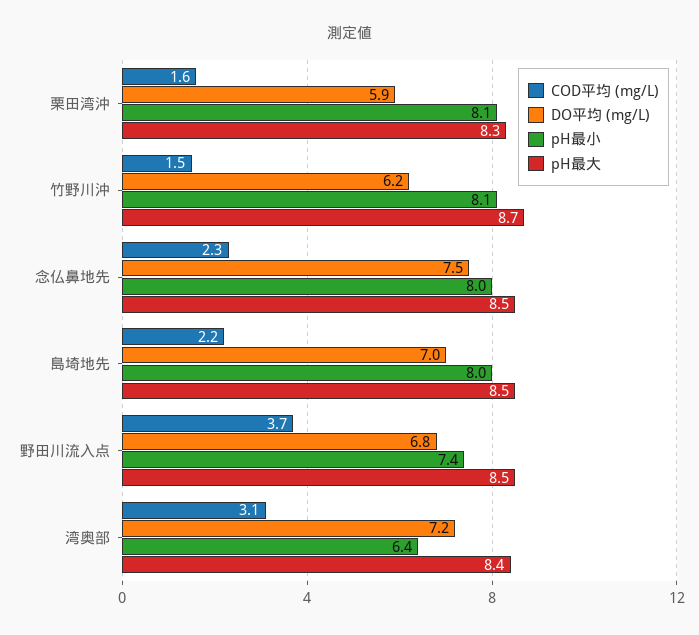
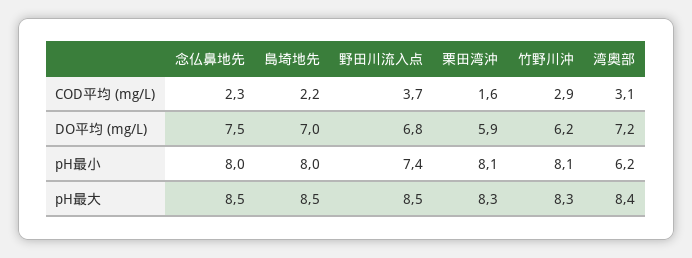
COD平均 (mg/L), 竹野川沖: 1.5 -> 2.9
pH最大, 竹野川沖: 8.7 -> 8.3
pH最小, 湾奥部: 6.4 -> 6.2

